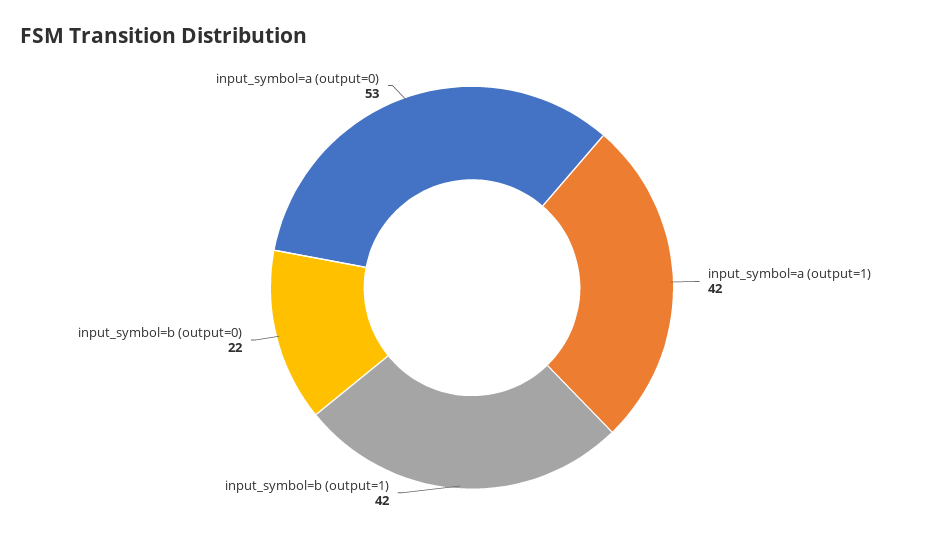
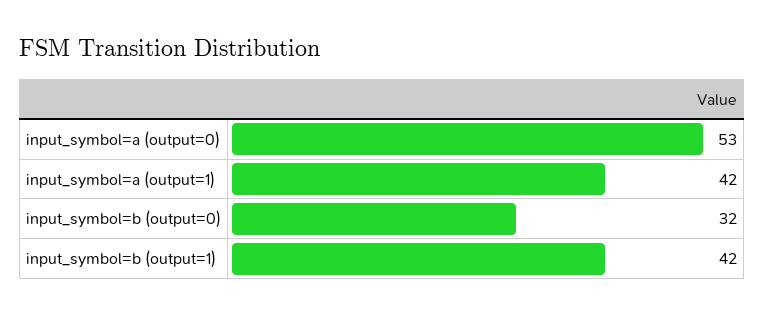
input_symbol=b (output=0): 22 -> 32

